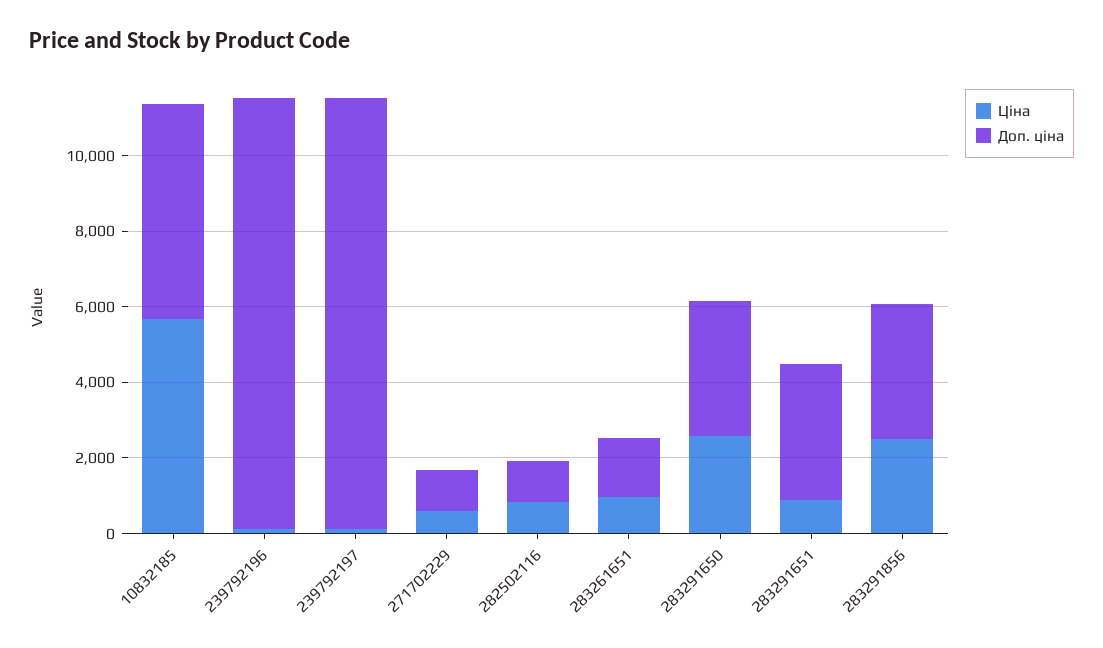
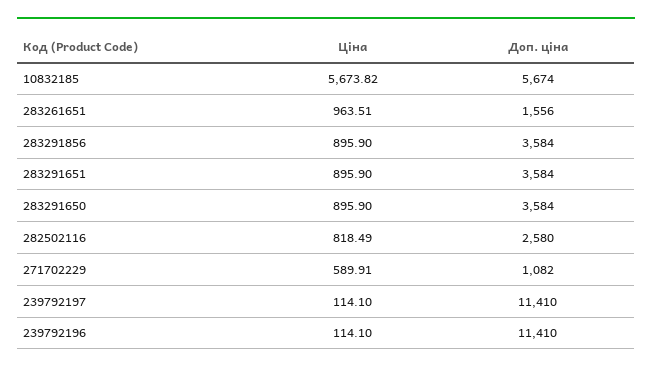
Доп. ціна, 282502116: 1000 -> 2580
Ціна, 283291650: 2500 -> 895.9
Ціна, 283291856: 2500 -> 895.9

